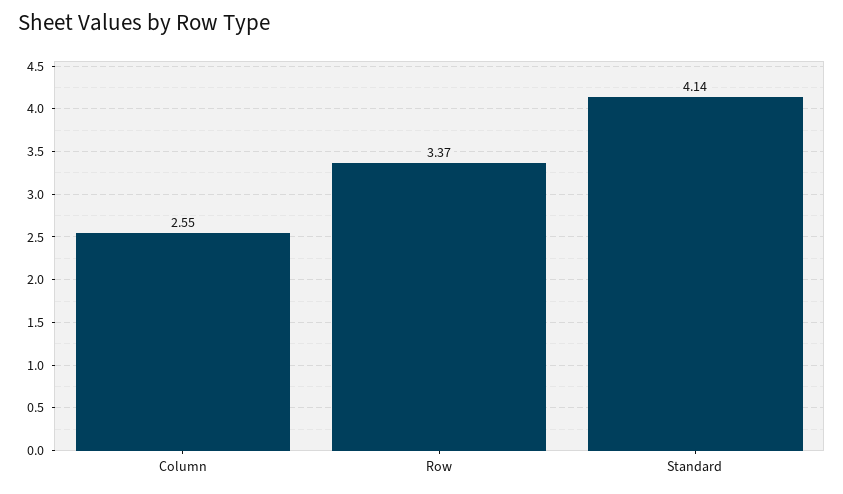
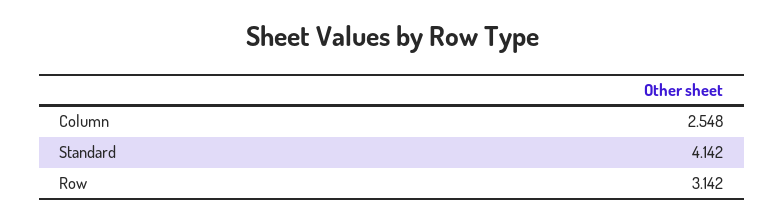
Row: 3.37 -> 3.142

